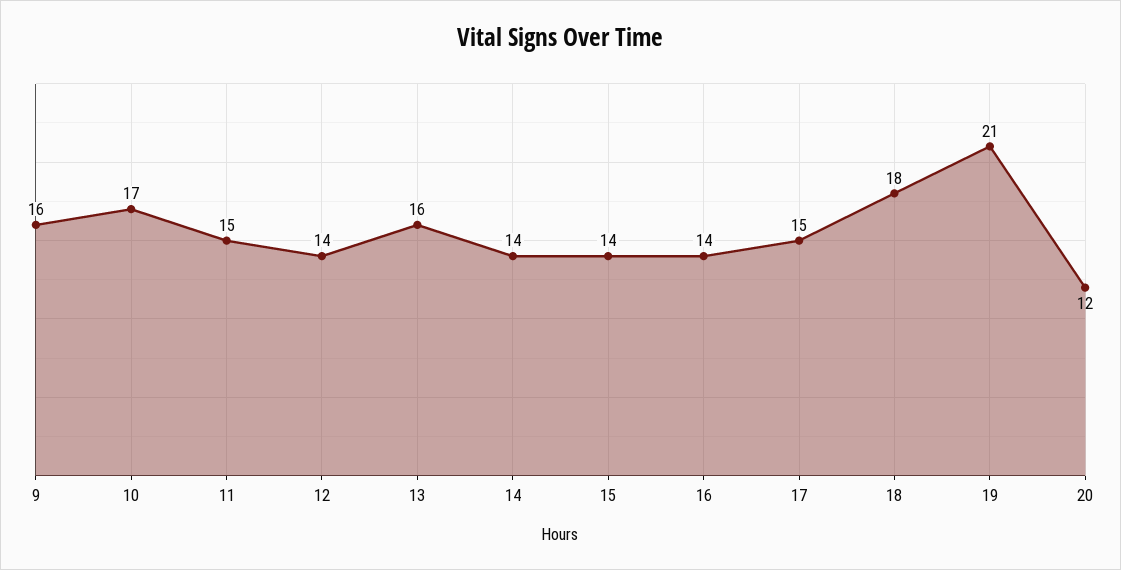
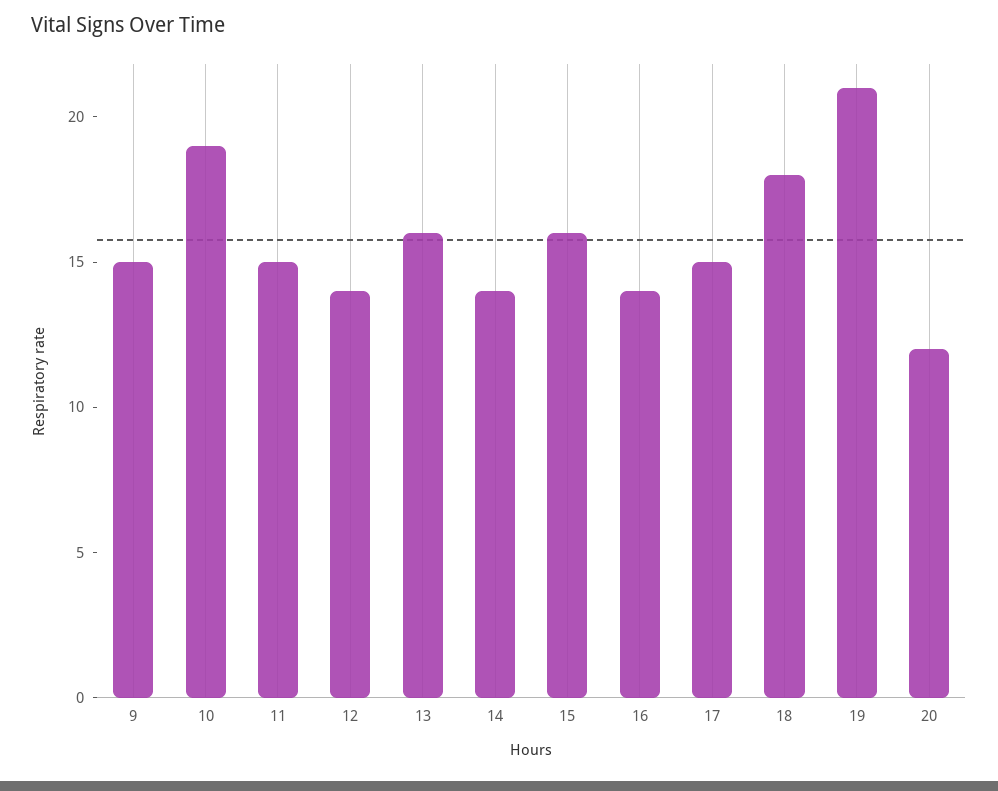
9: 16 -> 15
10: 17 -> 19
15: 14 -> 16

